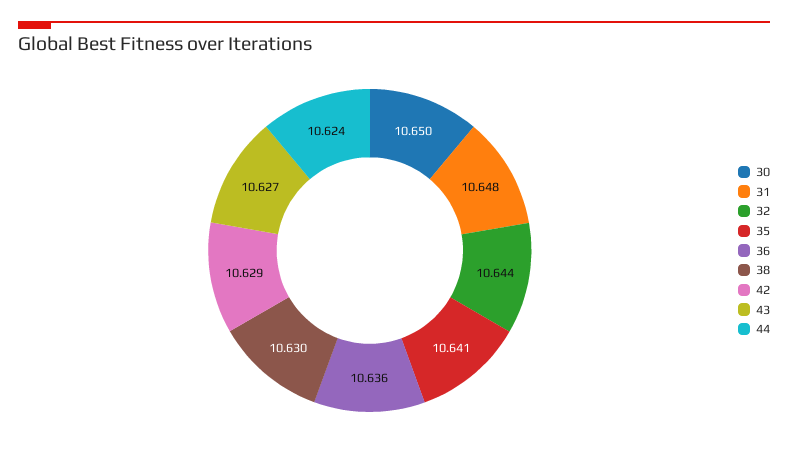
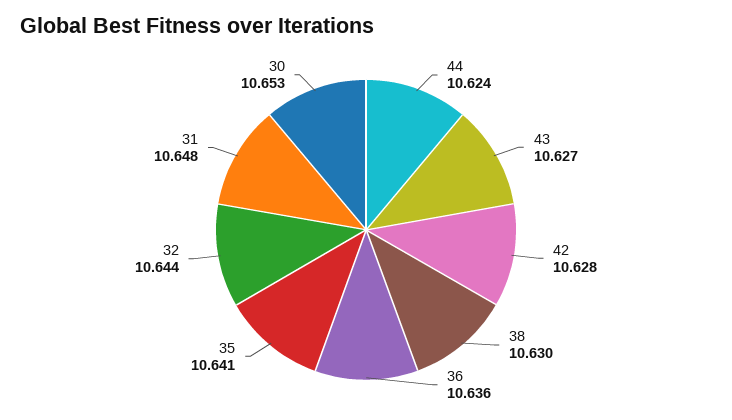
30: 10.65 -> 10.653
42: 10.629 -> 10.628

